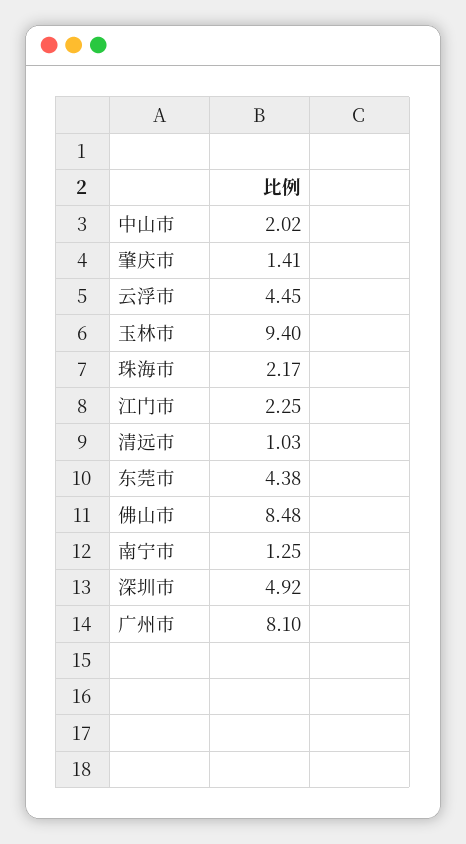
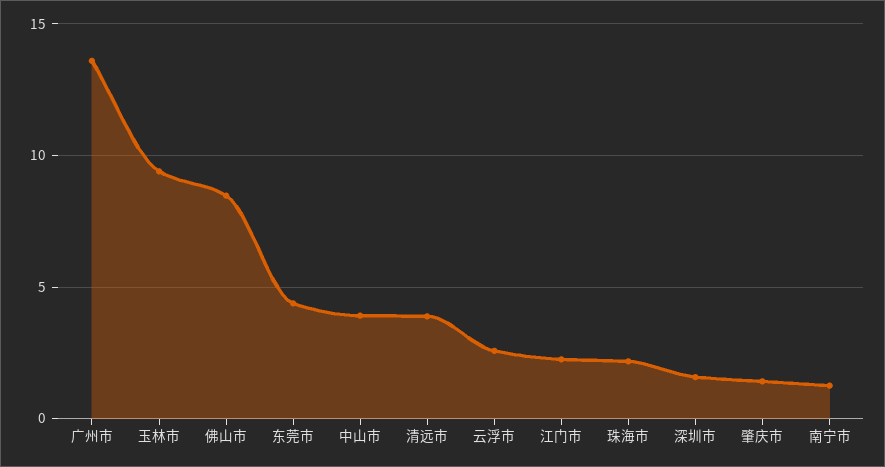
中山市: 2.02 -> 4
云浮市: 4.45 -> 2.5
清远市: 1.03 -> 4
深圳市: 4.92 -> 1.5
广州市: 8.1 -> 13.5

